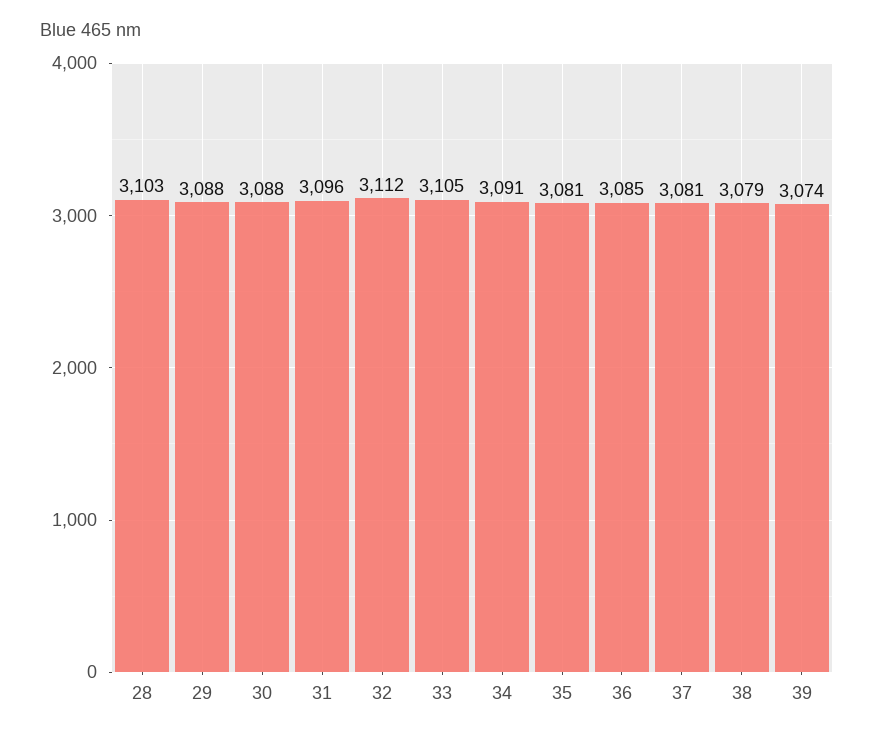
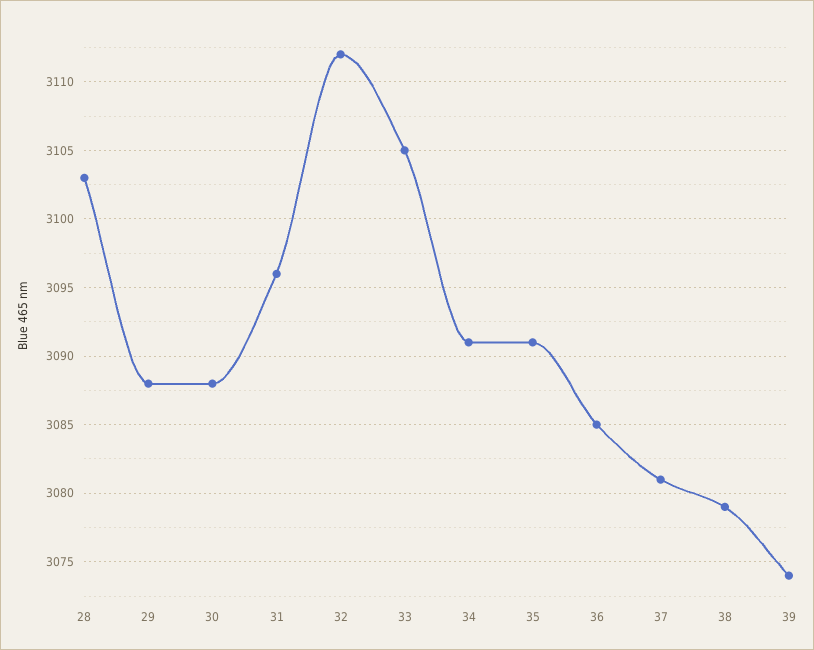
35: 3081 -> 3091

